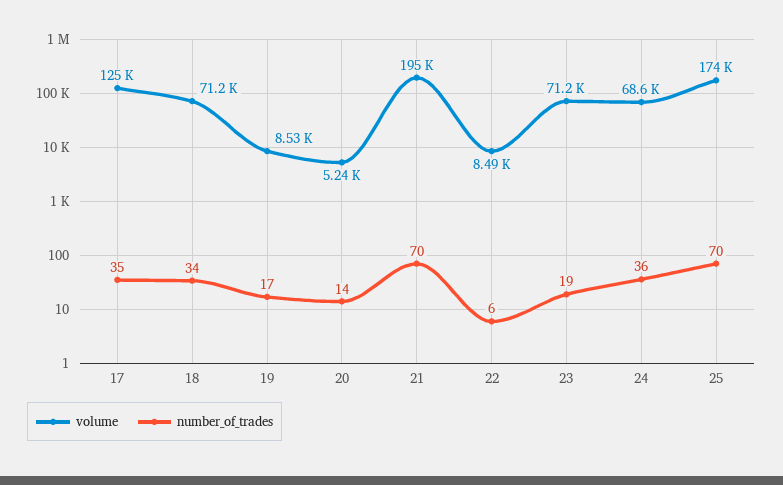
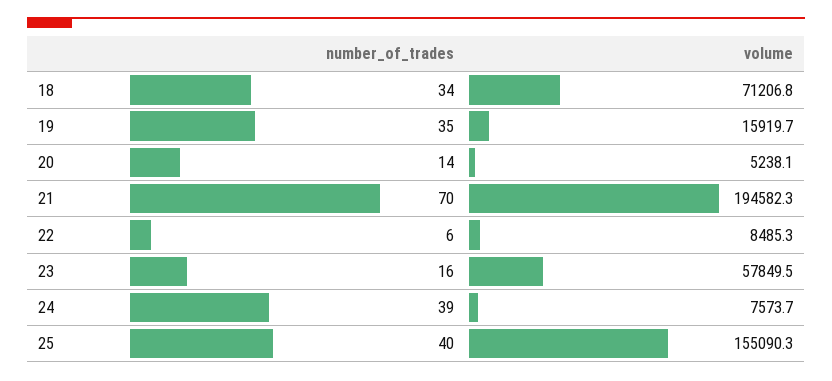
volume, 17: 125000 -> none
number_of_trades, 17: 35 -> none
volume, 19: 8530 -> 15919.7
number_of_trades, 19: 17 -> 35
volume, 23: 71200 -> 57849.5
number_of_trades, 23: 19 -> 16
volume, 24: 68600 -> 7573.7
number_of_trades, 24: 36 -> 39
volume, 25: 174000 -> 155090.3
number_of_trades, 25: 70 -> 40

